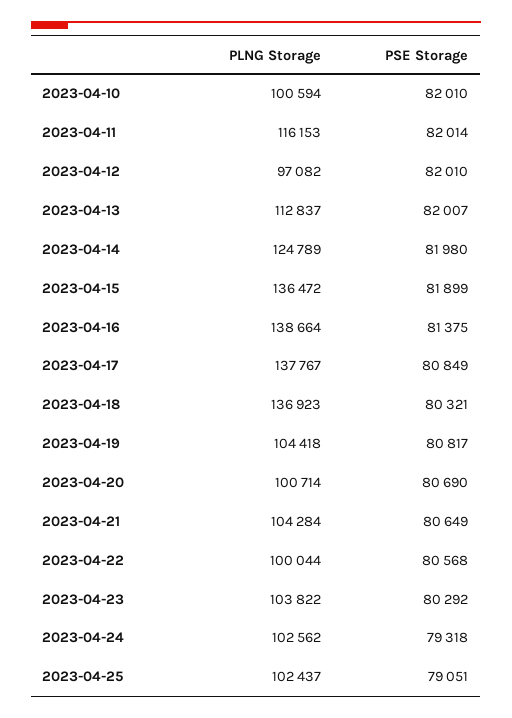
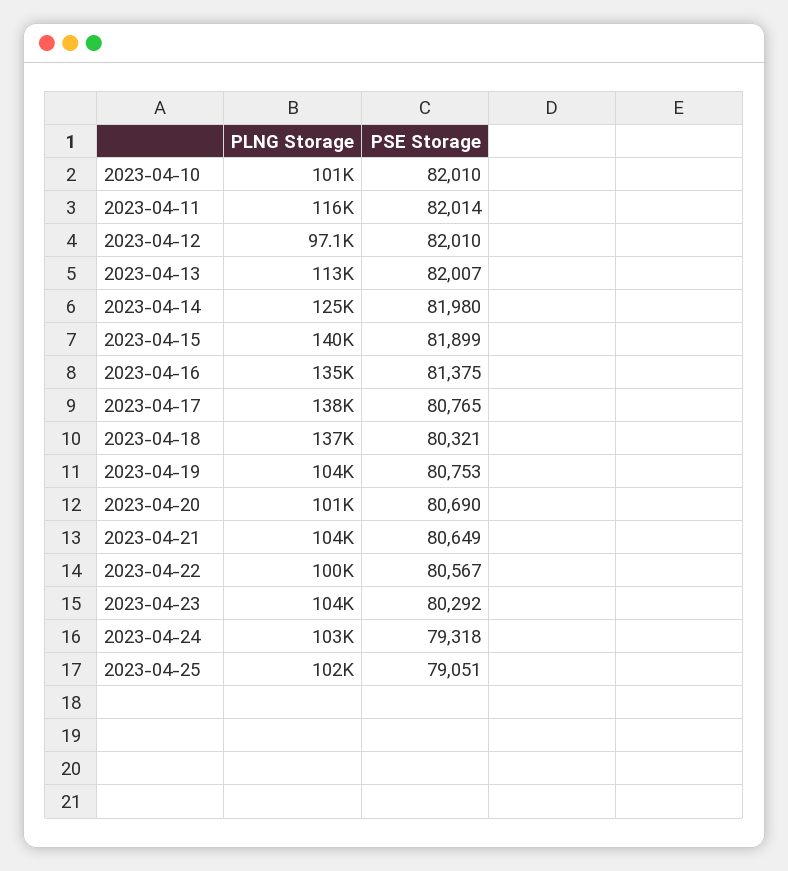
PLNG Storage, 2023-04-15: 136472 -> 140000
PLNG Storage, 2023-04-16: 138664 -> 135000
PSE Storage, 2023-04-17: 80849 -> 80765
PSE Storage, 2023-04-19: 80817 -> 80753
PSE Storage, 2023-04-22: 80568 -> 80567

